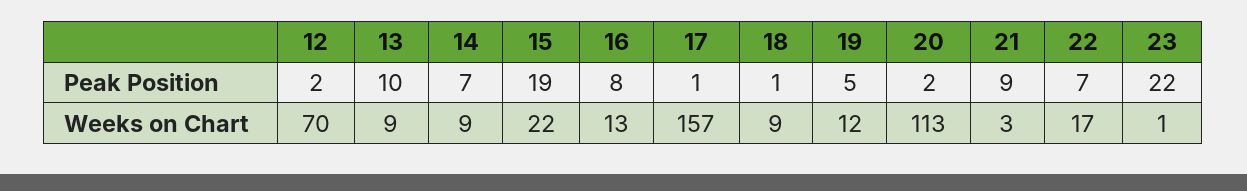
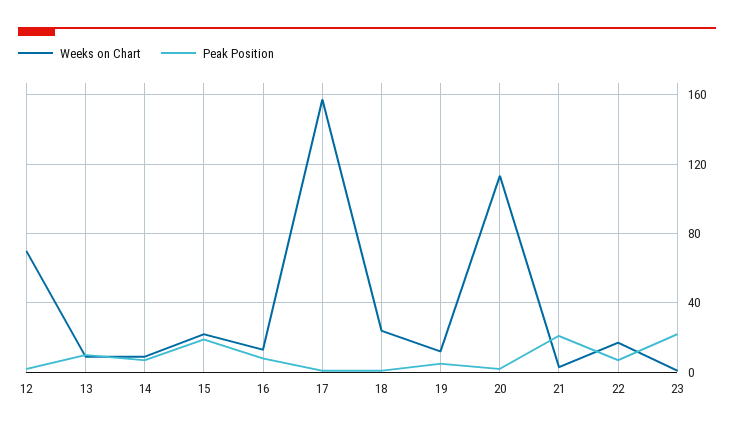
Peak Position, 21: 9 -> 20
Weeks on Chart, 18: 9 -> 25

